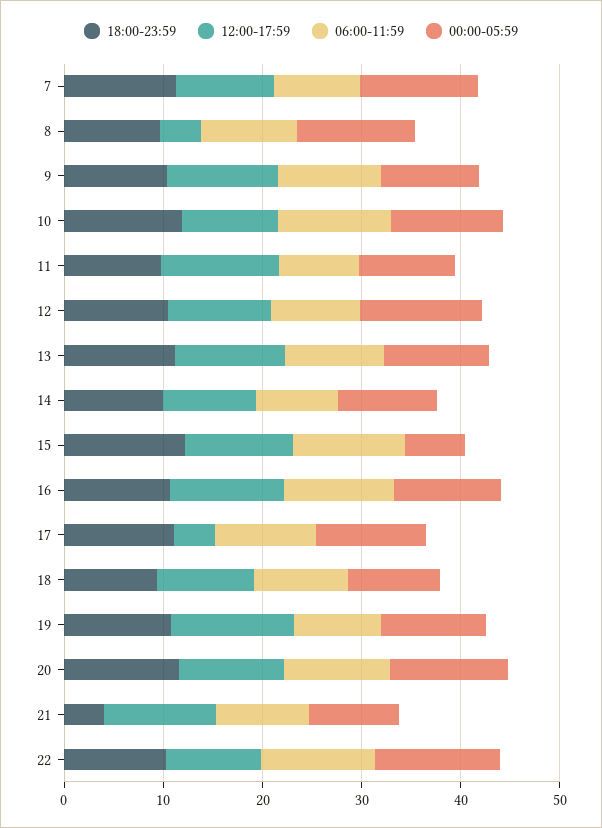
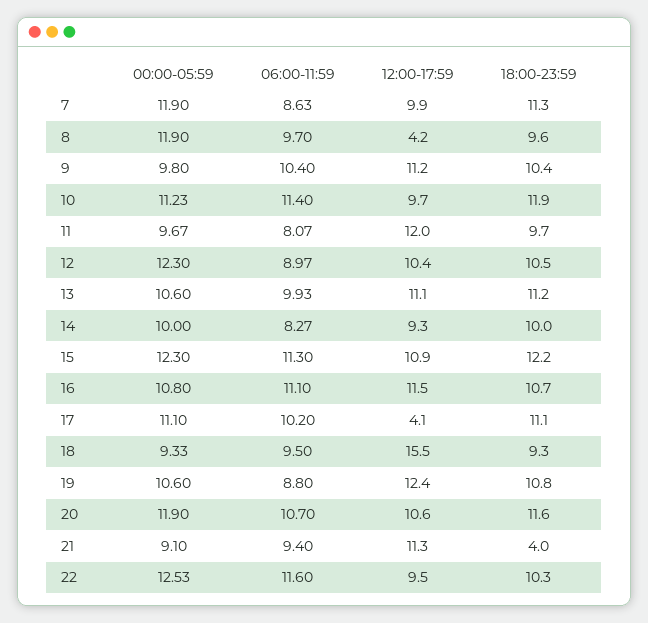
00:00-05:59, 15: 6 -> 12.3
12:00-17:59, 18: 10 -> 15.5

